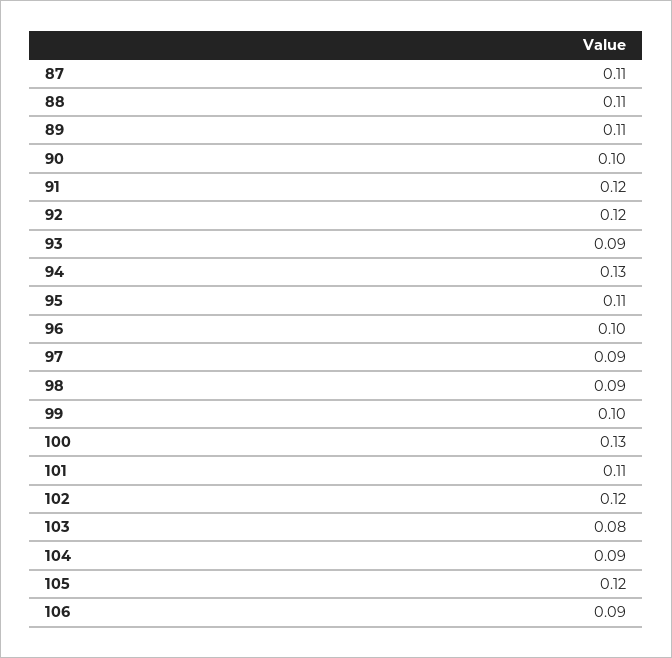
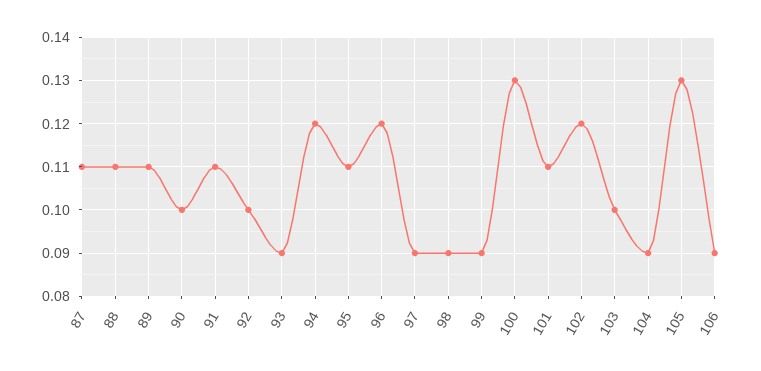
91: 0.12 -> 0.11
92: 0.12 -> 0.1
94: 0.13 -> 0.12
96: 0.1 -> 0.12
99: 0.1 -> 0.09
103: 0.08 -> 0.1
105: 0.12 -> 0.13

